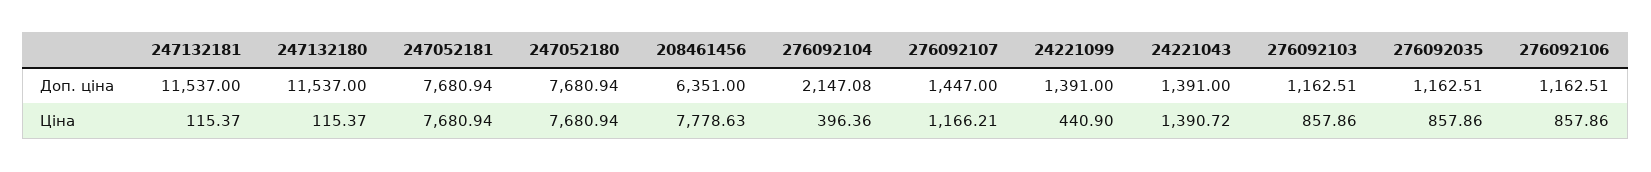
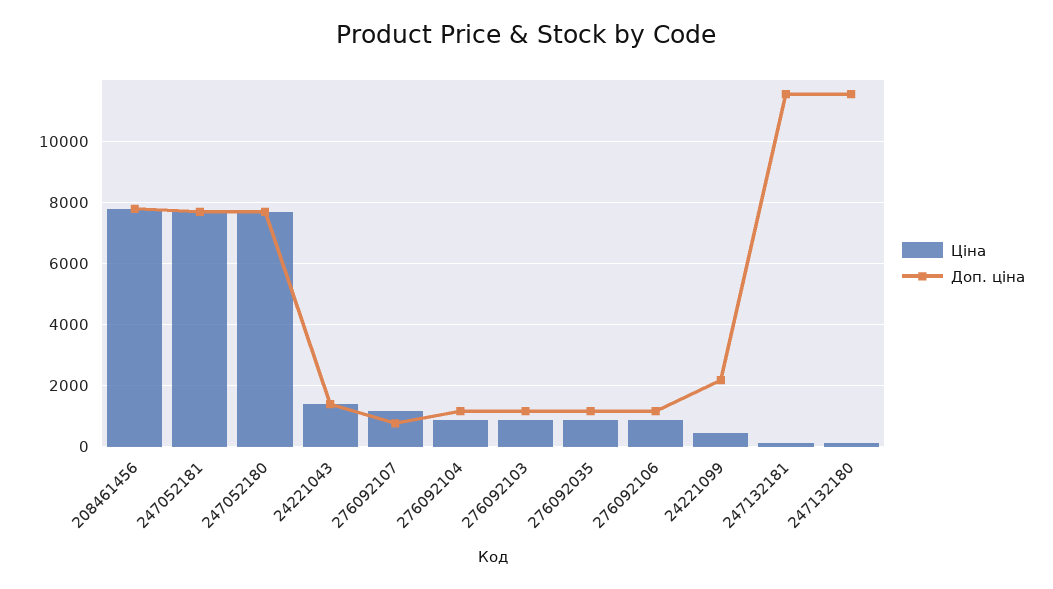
Доп. ціна, 208461456: 6351 -> 7800
Доп. ціна, 276092104: 2147.08 -> 1200
Доп. ціна, 276092107: 1447 -> 800
Доп. ціна, 24221099: 1391 -> 2200
Ціна, 276092104: 396.36 -> 800

